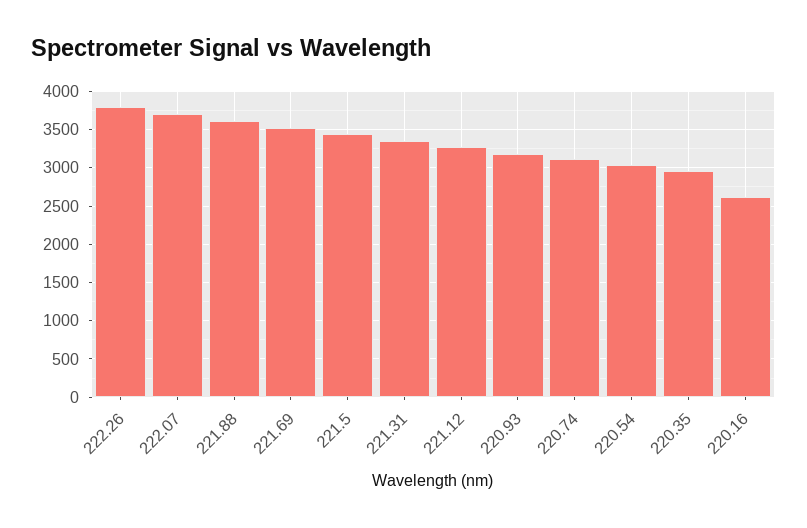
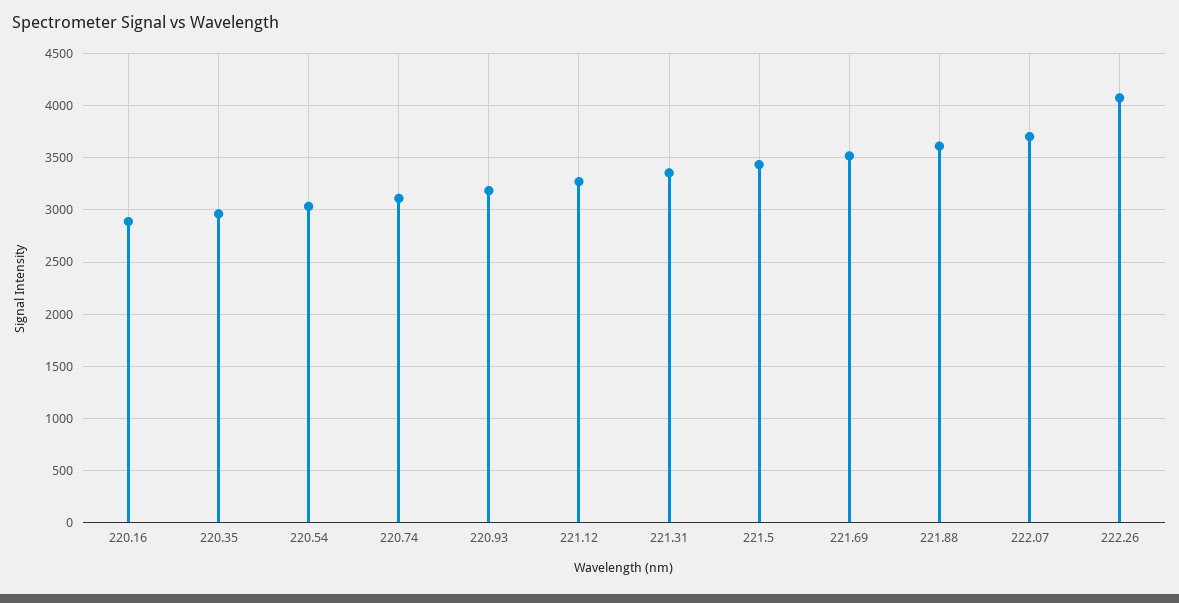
222.26: 3800 -> 4100
220.16: 2600 -> 2900

